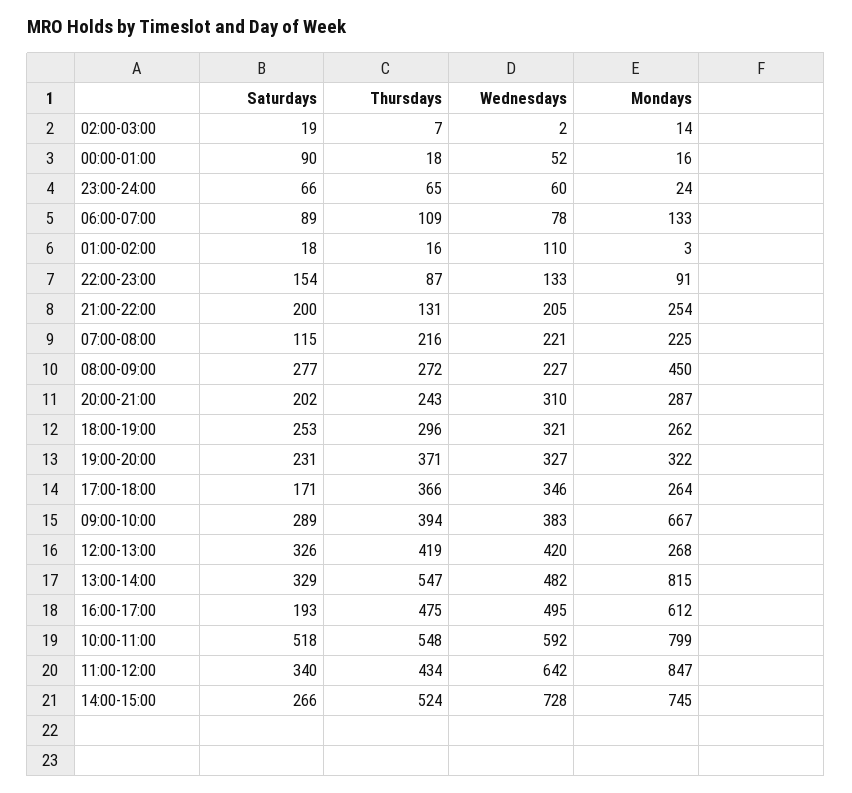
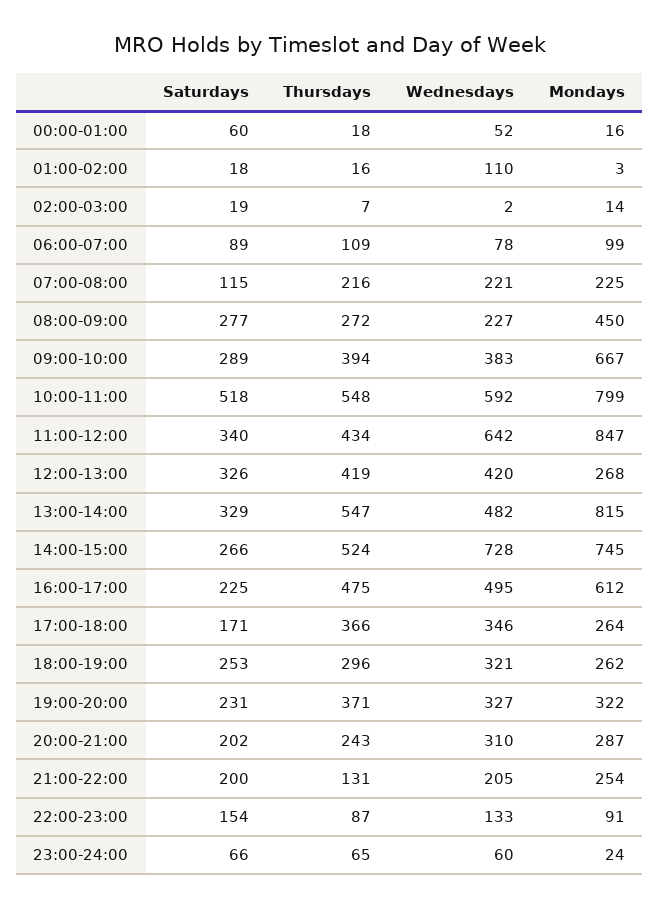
Saturdays, 00:00-01:00: 90 -> 60
Mondays, 06:00-07:00: 133 -> 99
Saturdays, 16:00-17:00: 193 -> 225

